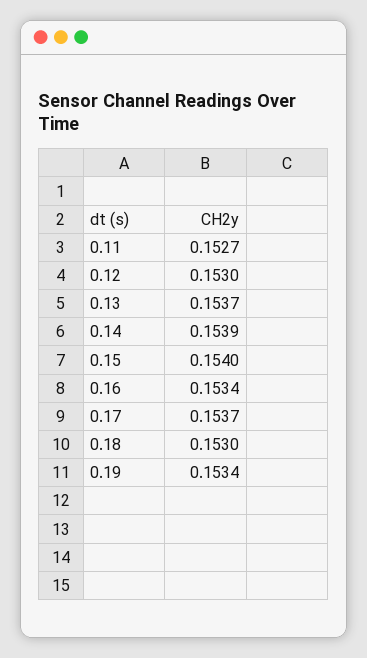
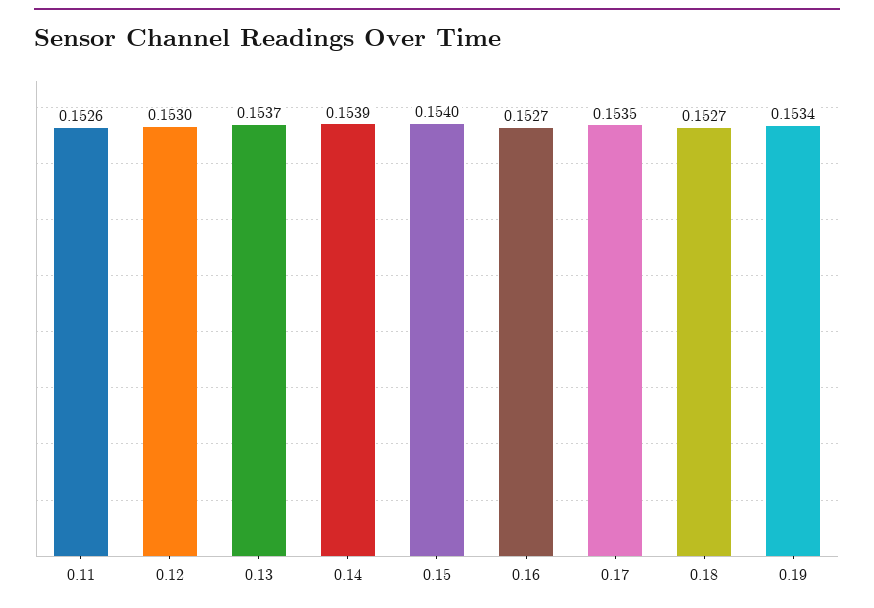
0.11: 0.1527 -> 0.1526
0.16: 0.1534 -> 0.1527
0.17: 0.1537 -> 0.1535
0.18: 0.153 -> 0.1527

